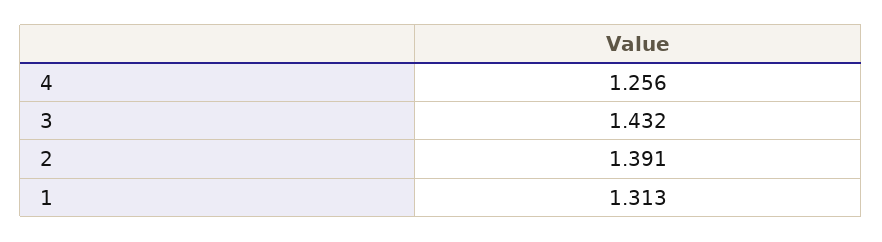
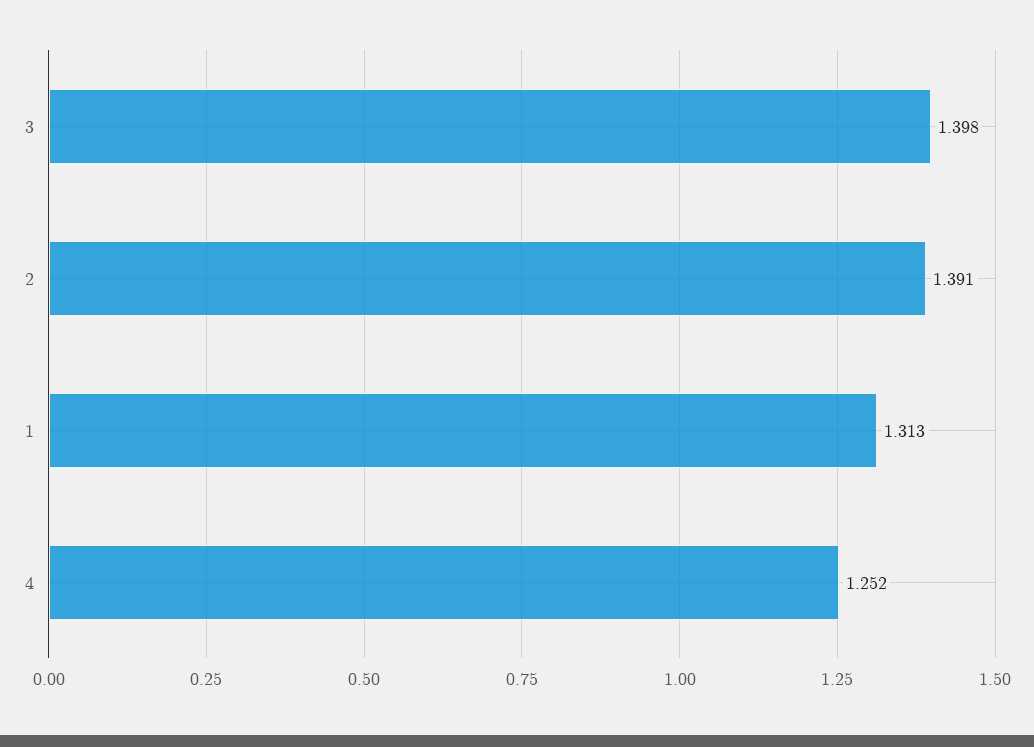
4: 1.256 -> 1.252
3: 1.432 -> 1.398

